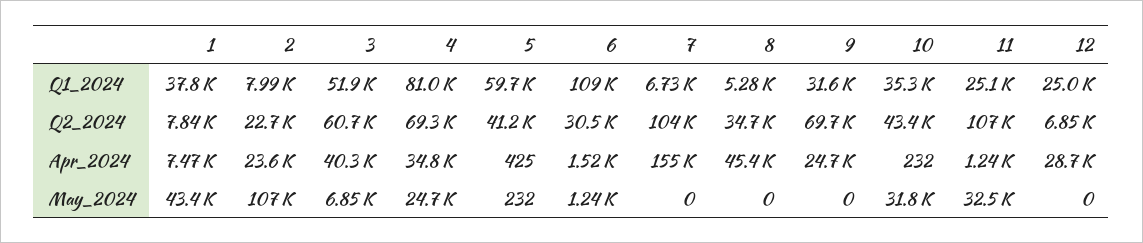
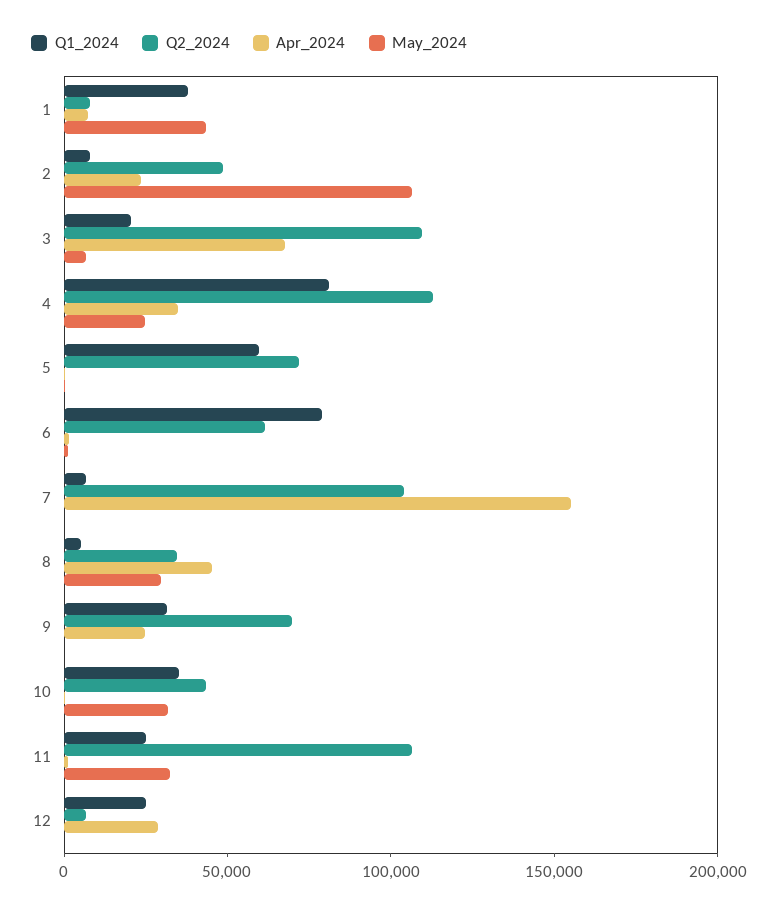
Q1_2024, 3: 51900 -> 20000
Q1_2024, 6: 109000 -> 80000
Q2_2024, 2: 22700 -> 50000
Q2_2024, 3: 60700 -> 110000
Q2_2024, 4: 69300 -> 110000
Q2_2024, 5: 41200 -> 70000
Q2_2024, 6: 30500 -> 60000
Apr_2024, 3: 40300 -> 70000
May_2024, 8: 0 -> 30000

